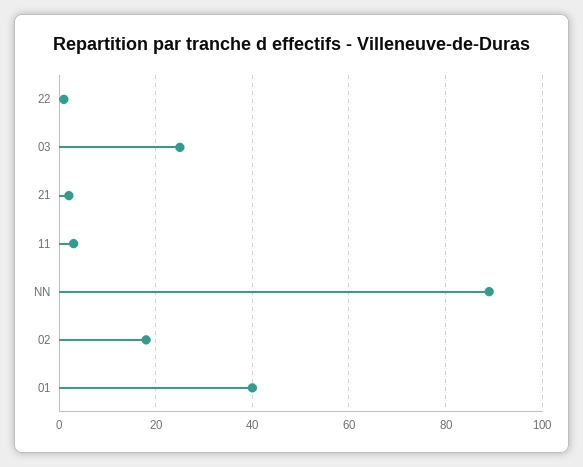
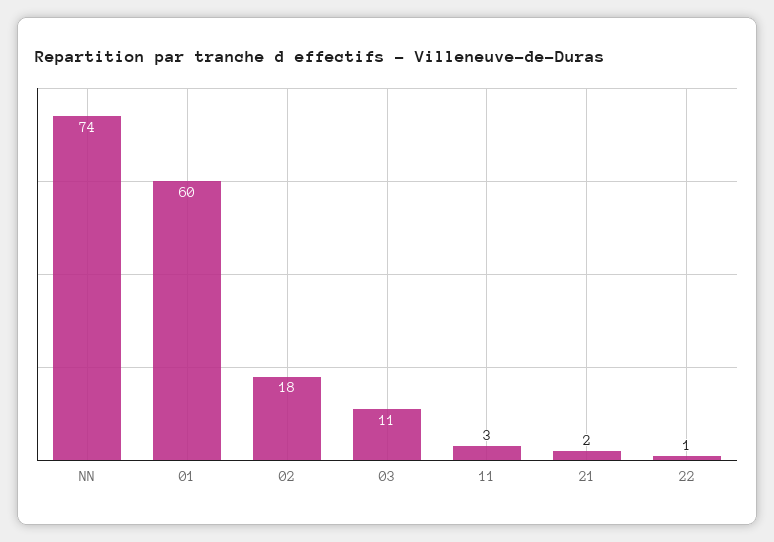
03: 25 -> 11
NN: 90 -> 74
01: 40 -> 60

